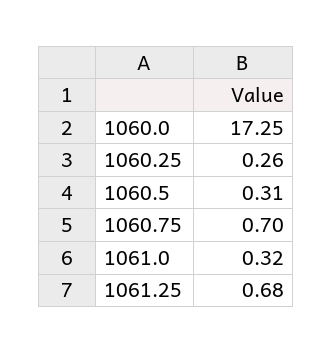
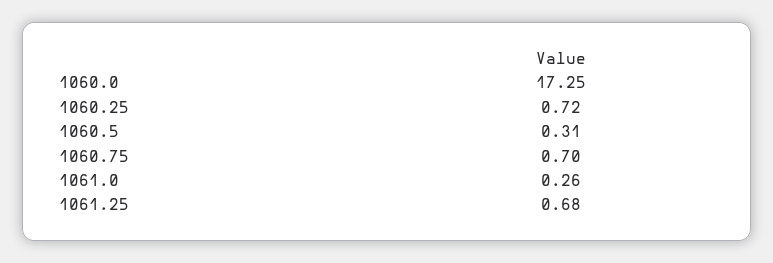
1060.25: 0.26 -> 0.72
1061.0: 0.32 -> 0.26

